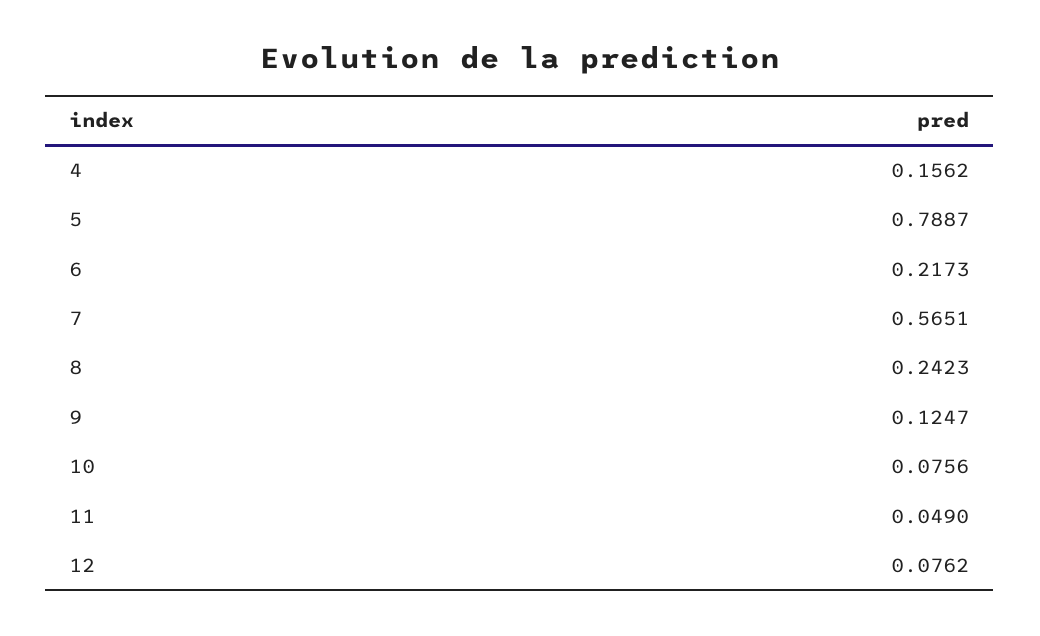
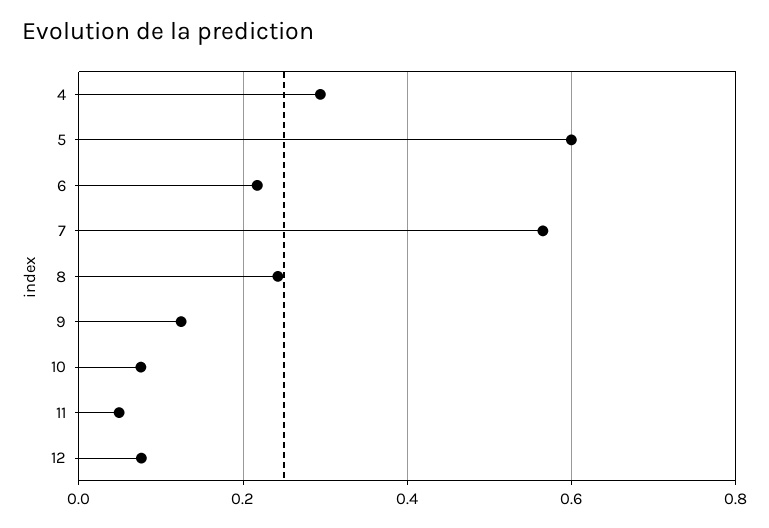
4: 0.1562 -> 0.3
5: 0.7887 -> 0.6

